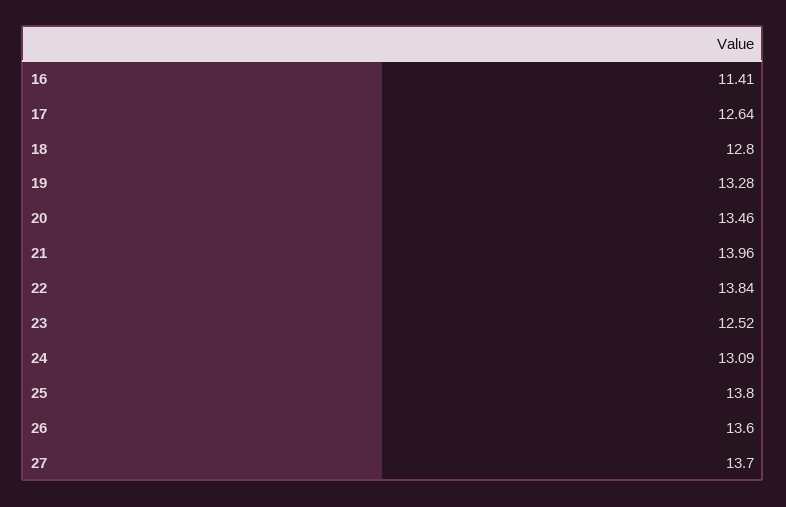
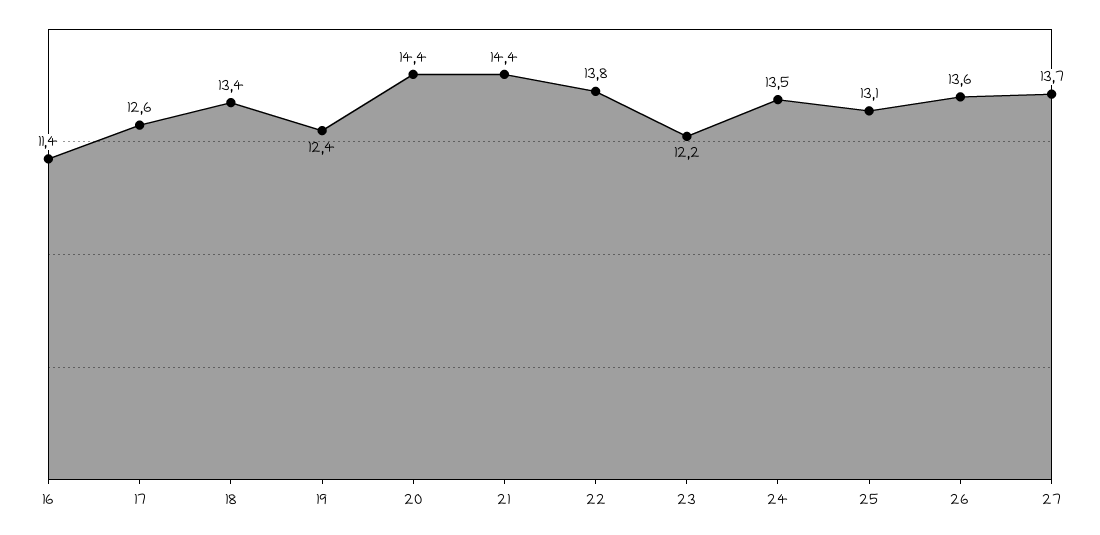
18: 12.8 -> 13.4
19: 13.28 -> 12.4
20: 13.46 -> 14.4
21: 13.96 -> 14.4
23: 12.52 -> 12.2
24: 13.09 -> 13.5
25: 13.8 -> 13.1

